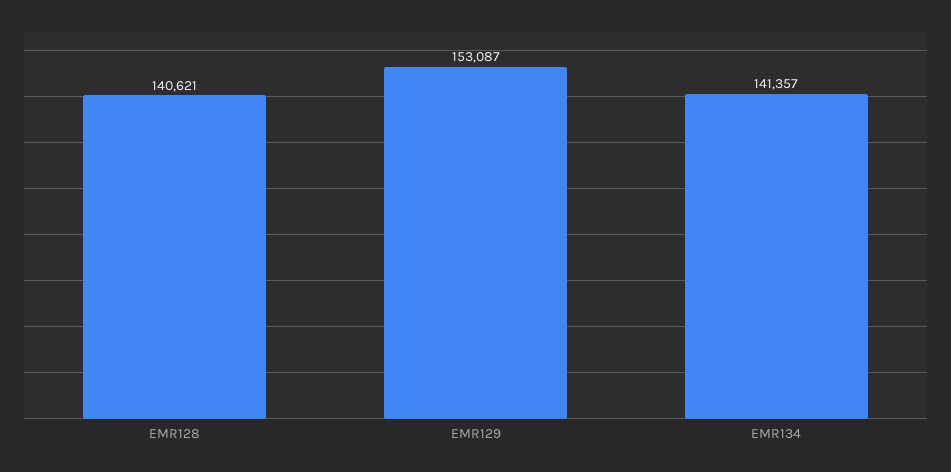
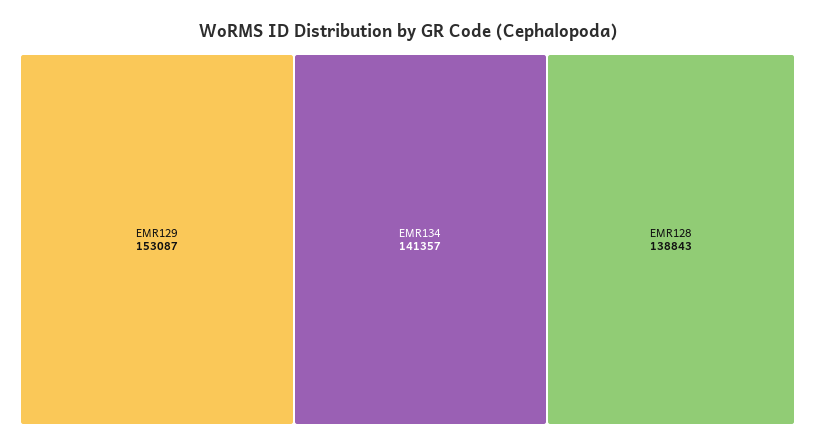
EMR128: 140621 -> 138843

